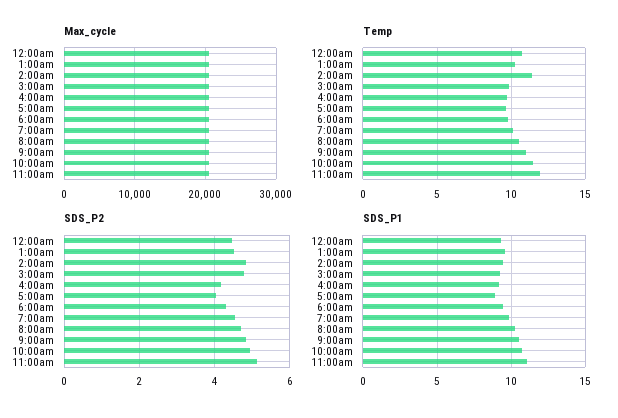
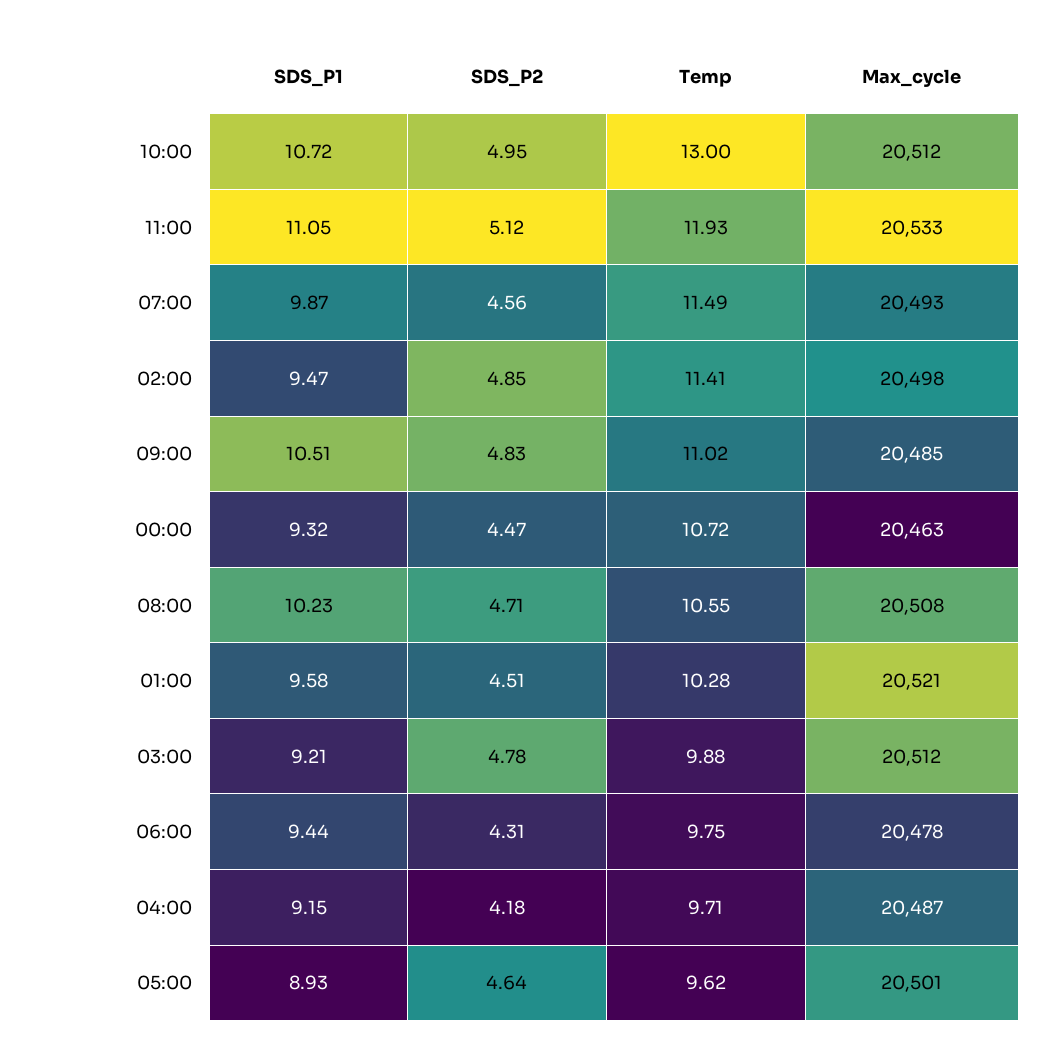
Temp, 7:00am: 10 -> 11.49
Temp, 10:00am: 11.5 -> 13
SDS_P2, 5:00am: 4 -> 4.64

